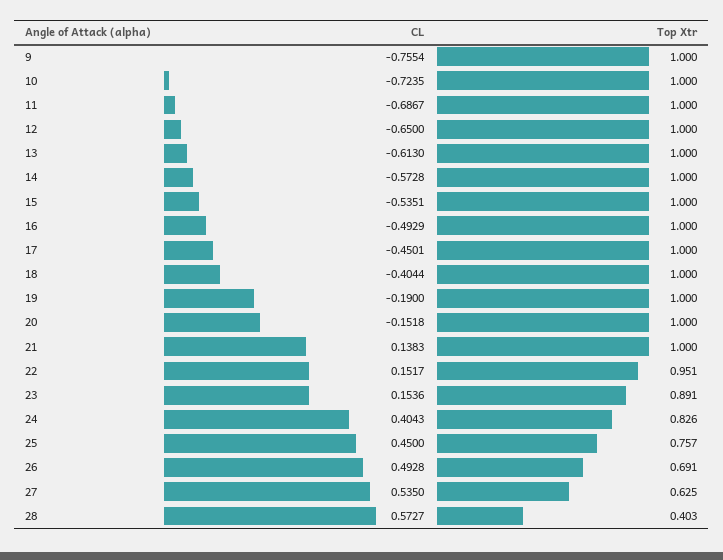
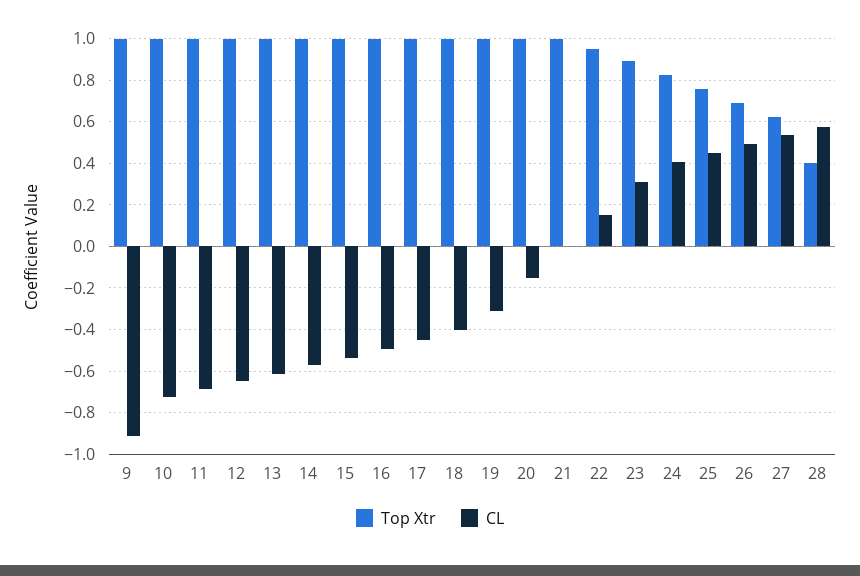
CL, 9: -0.7554 -> -0.9
CL, 19: -0.19 -> -0.3
CL, 21: 0.1383 -> 0
CL, 23: 0.1536 -> 0.3

